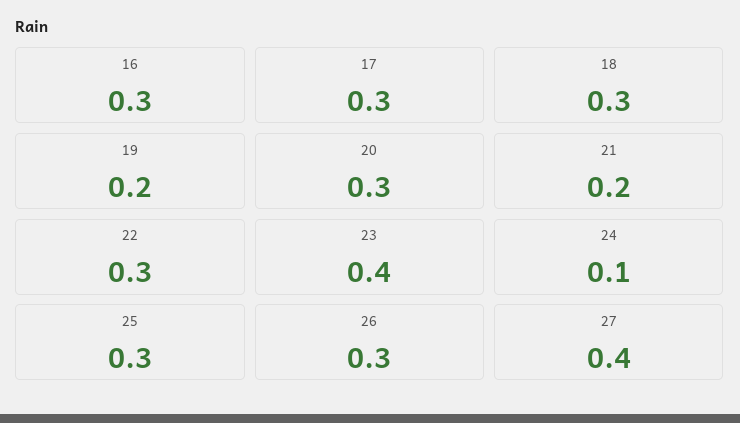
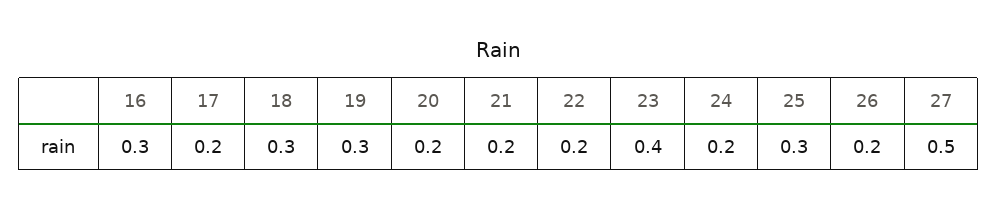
17: 0.3 -> 0.2
19: 0.2 -> 0.3
20: 0.3 -> 0.2
22: 0.3 -> 0.2
24: 0.1 -> 0.2
26: 0.3 -> 0.2
27: 0.4 -> 0.5

